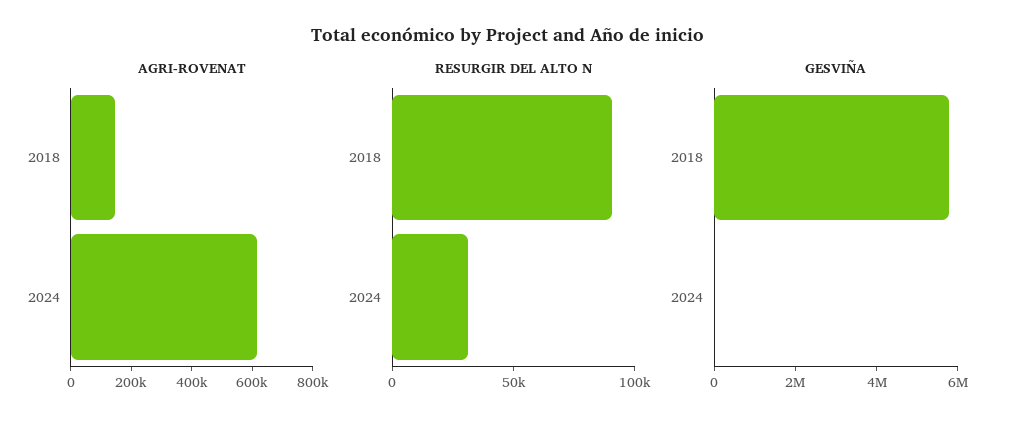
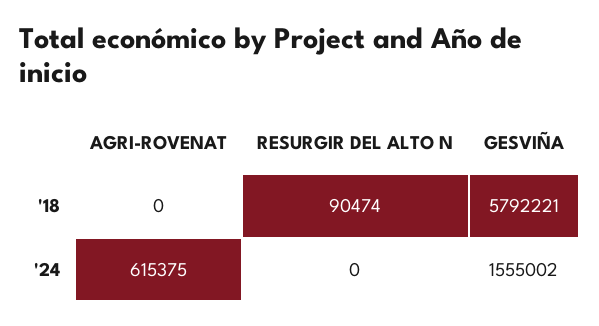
AGRI-ROVENAT, 2018: 150000 -> 0
RESURGIR DEL ALTO N, 2024: 30000 -> 0
GESVIÑA, 2024: 0 -> 1555002

